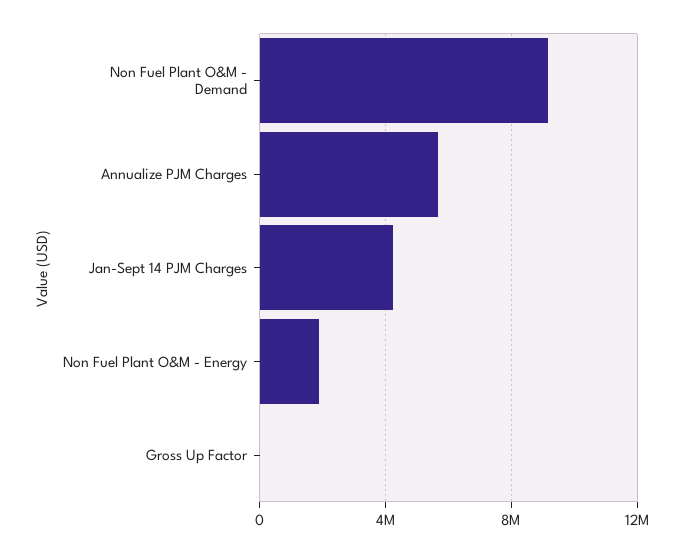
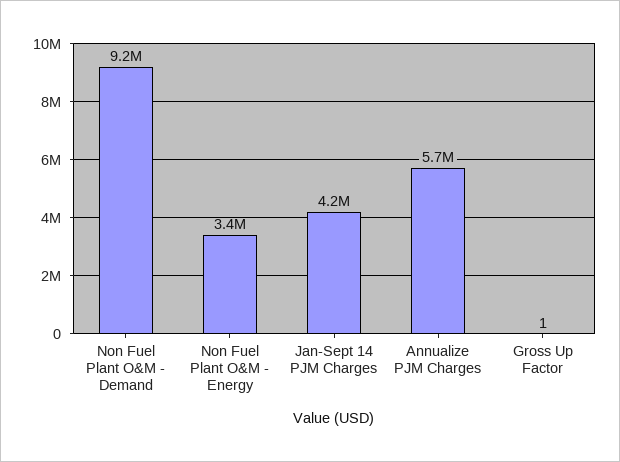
Non Fuel Plant O&M - Energy: 2000000 -> 3400000

